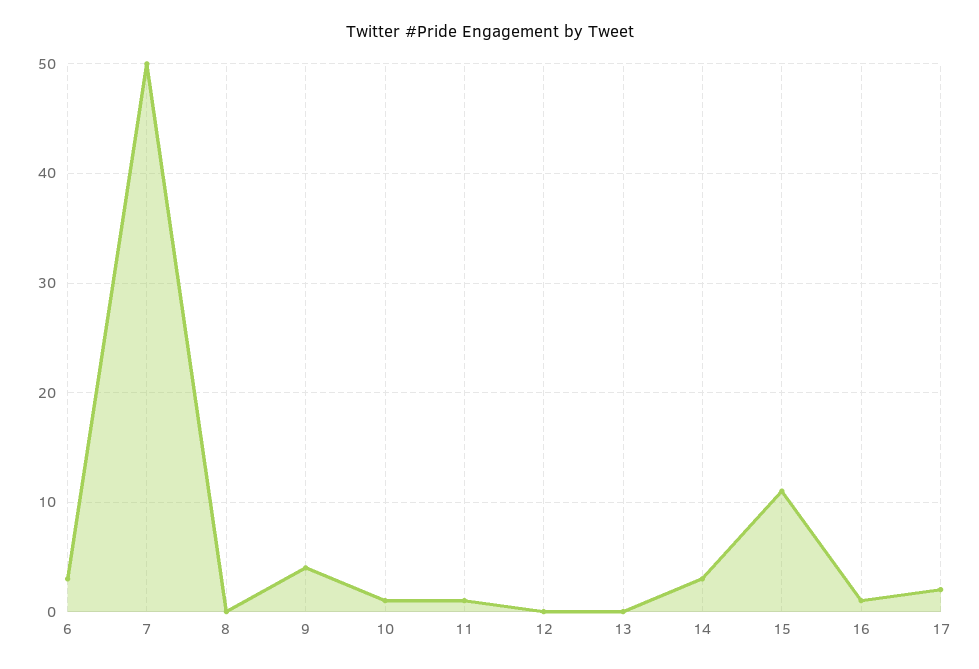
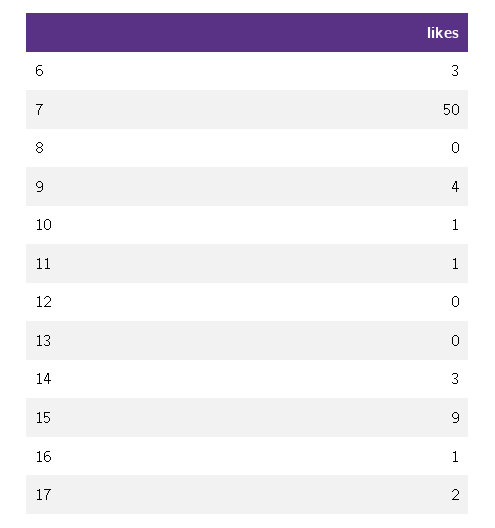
15: 11 -> 9

